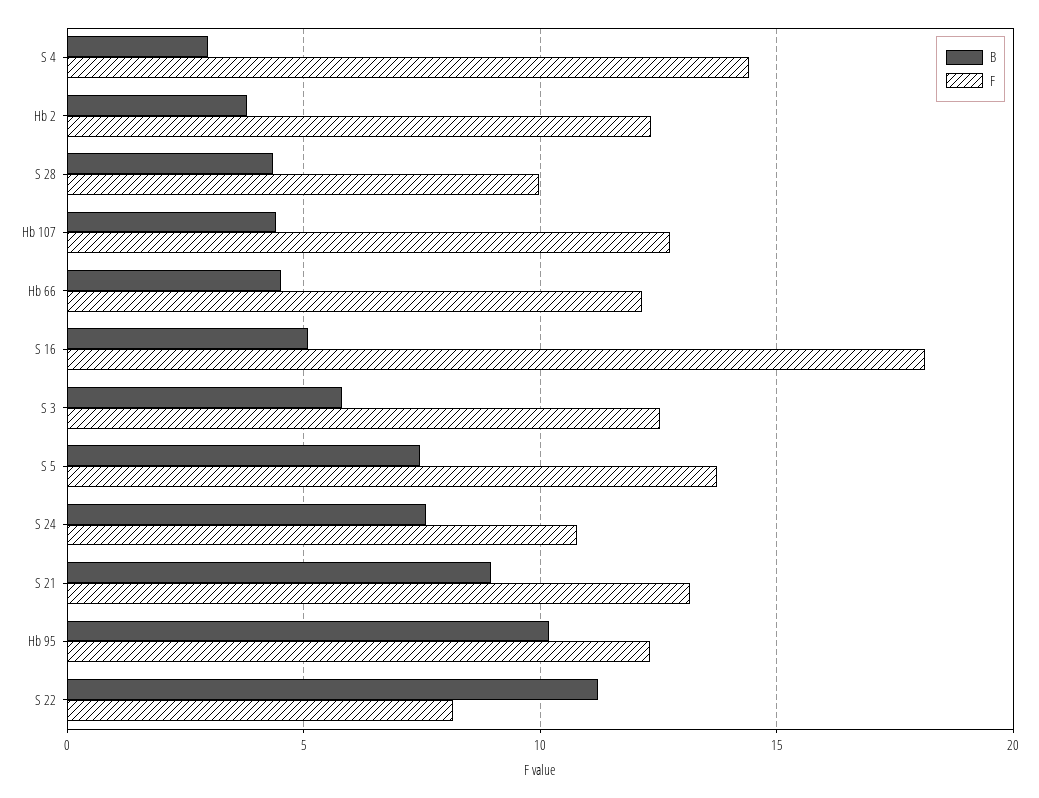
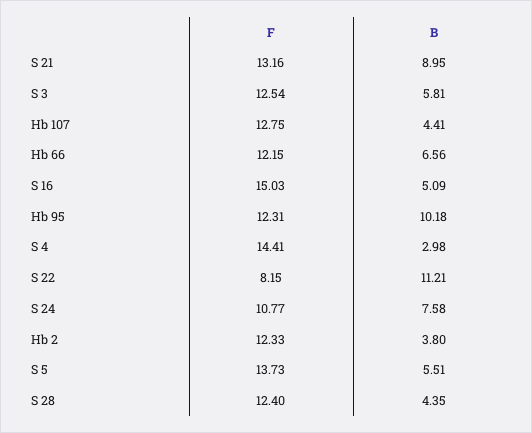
F, S 28: 10 -> 12.4
B, Hb 66: 4.5 -> 6.56
F, S 16: 18 -> 15.03
B, S 5: 7.5 -> 5.51

